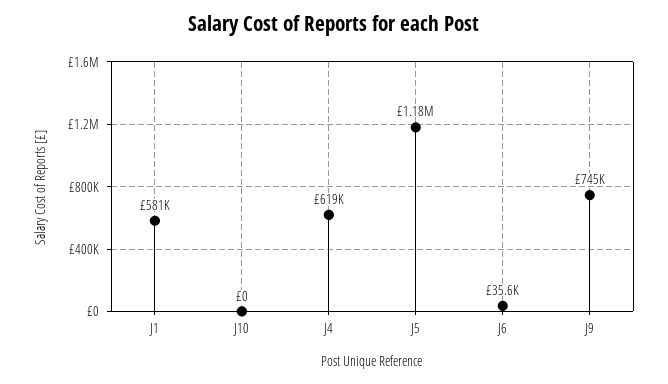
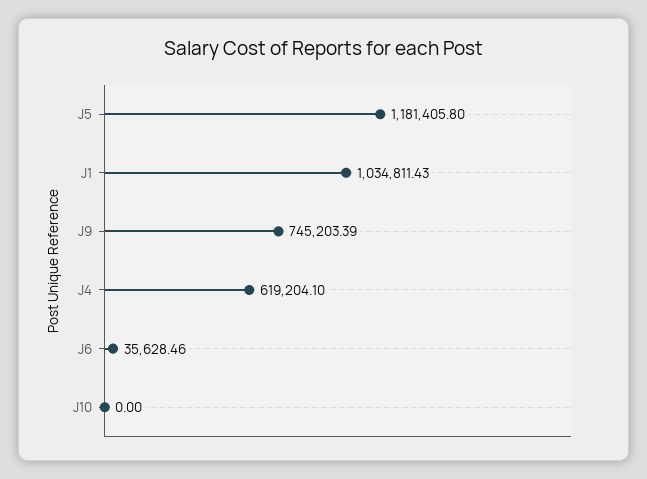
J1: 581000 -> 1034811.43

